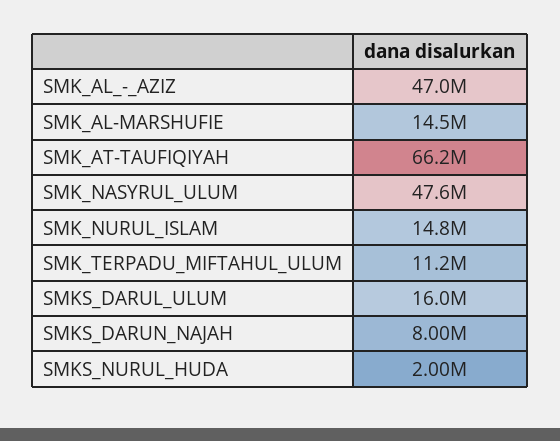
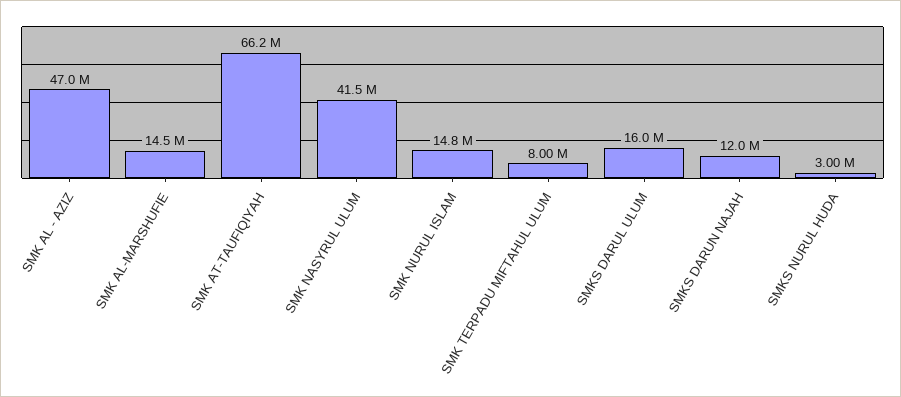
SMK_NASYRUL_ULUM: 47600000 -> 41500000
SMK_TERPADU_MIFTAHUL_ULUM: 11200000 -> 8000000
SMKS_DARUN_NAJAH: 8000000 -> 12000000
SMKS_NURUL_HUDA: 2000000 -> 3000000

